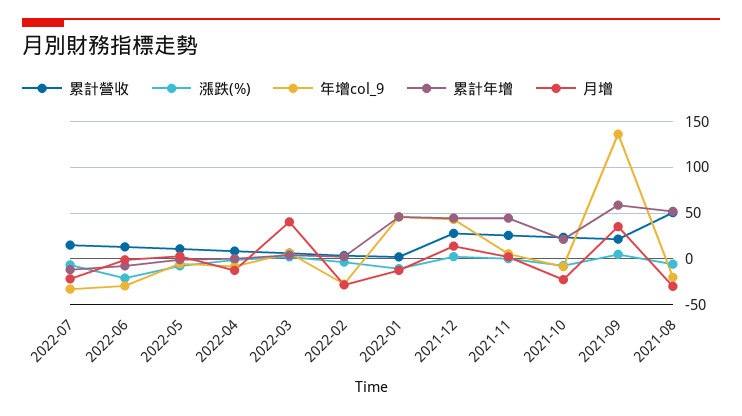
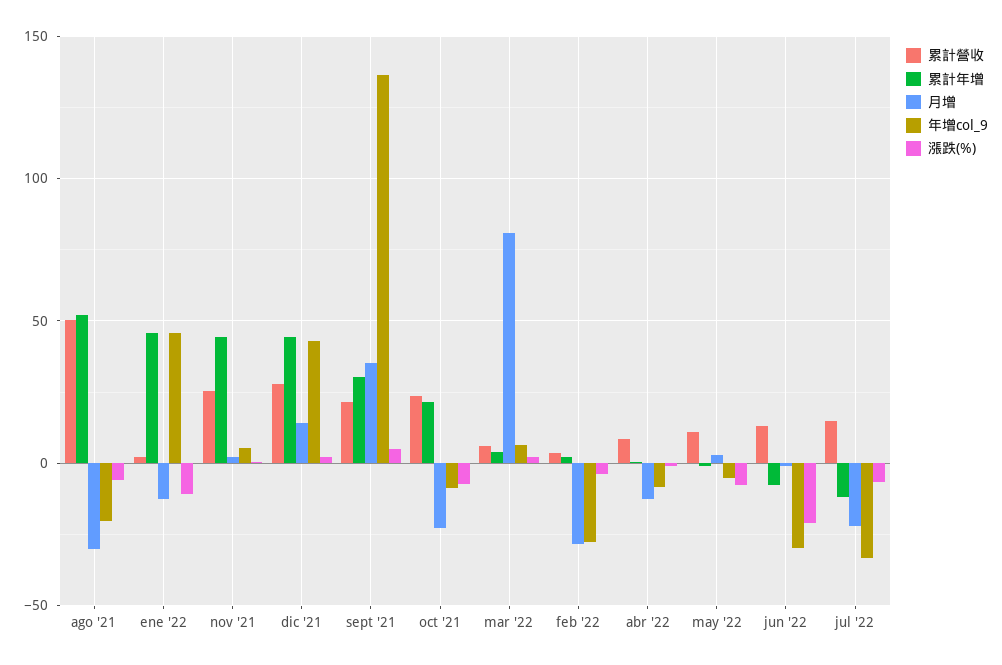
月增, 2022-03: 40 -> 80
累計年增, 2021-09: 60 -> 30

